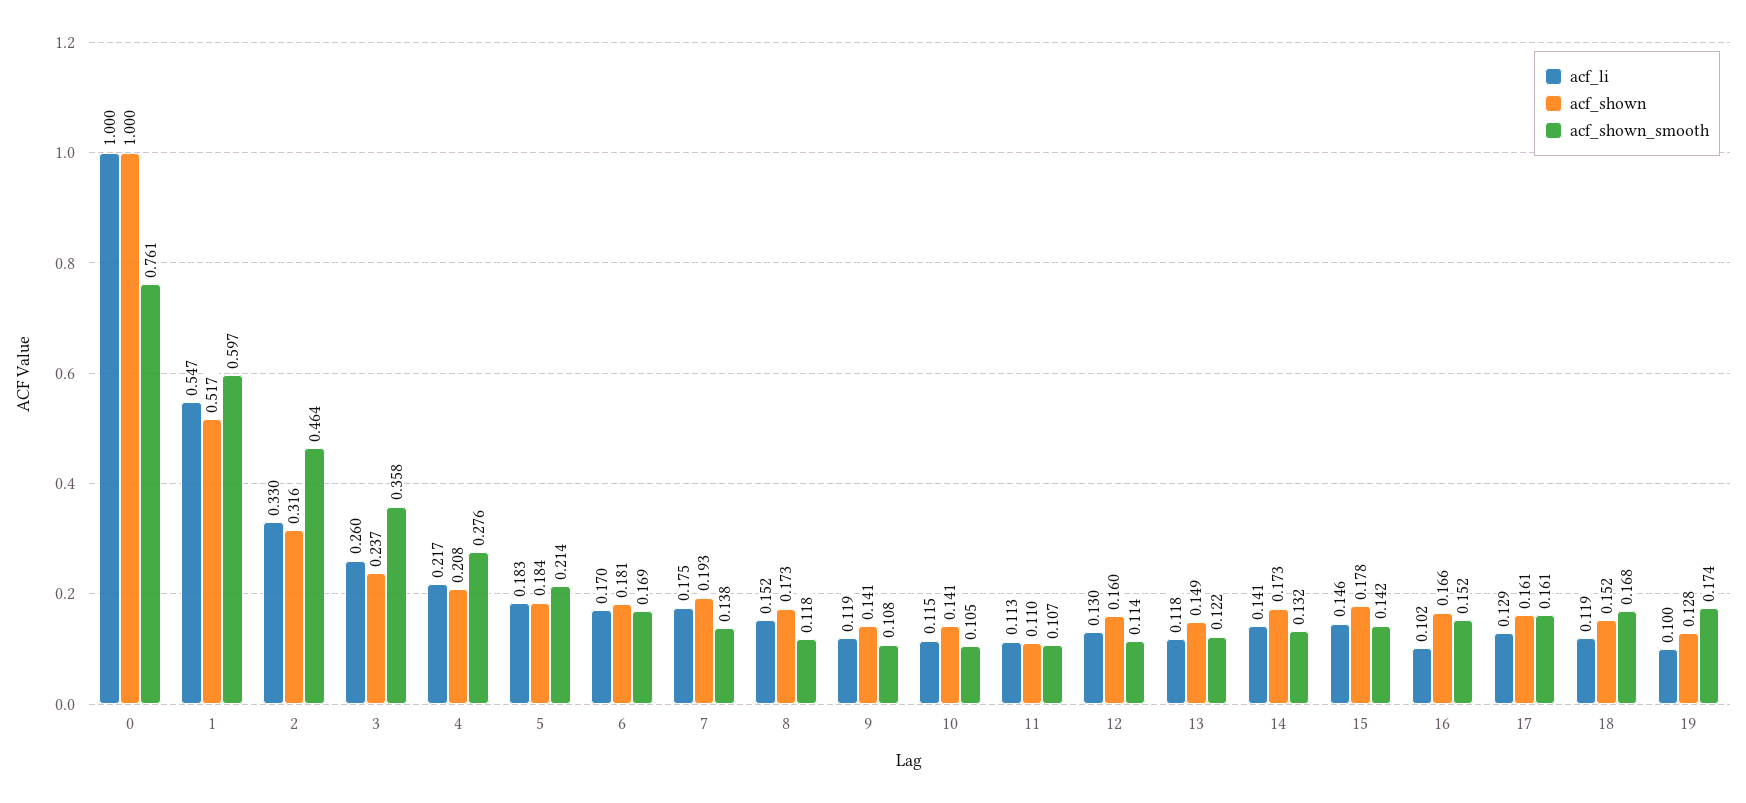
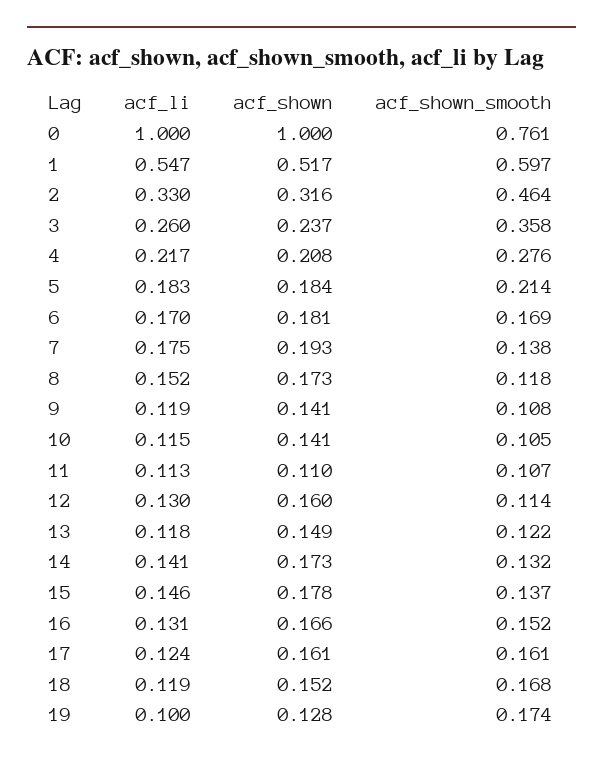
acf_shown_smooth, 15: 0.142 -> 0.137
acf_li, 16: 0.102 -> 0.131
acf_li, 17: 0.129 -> 0.124

